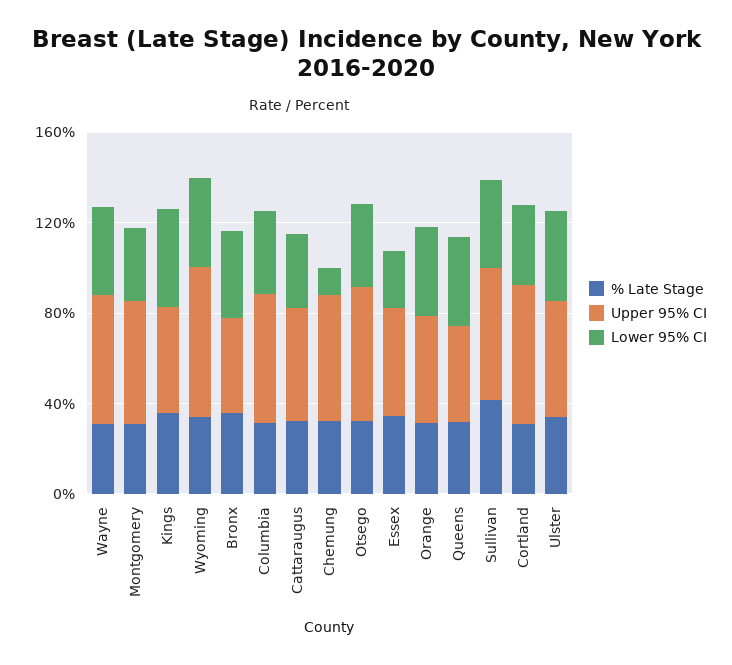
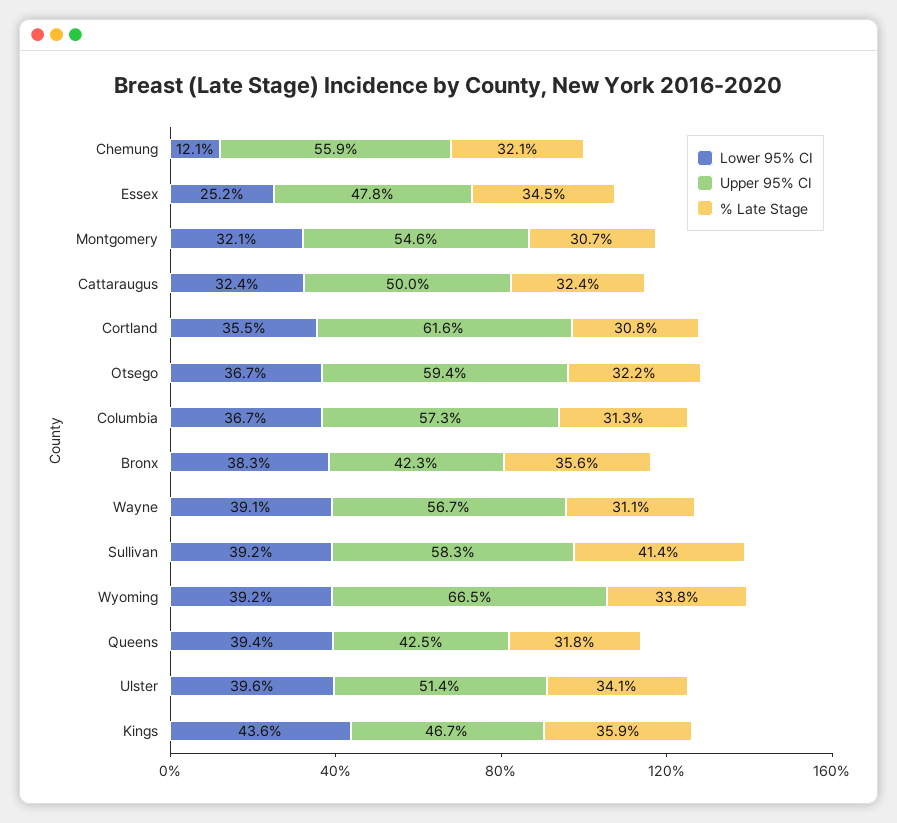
% Late Stage, Orange: 30 -> none
Upper 95% CI, Orange: 50 -> none
Lower 95% CI, Orange: 40 -> none

